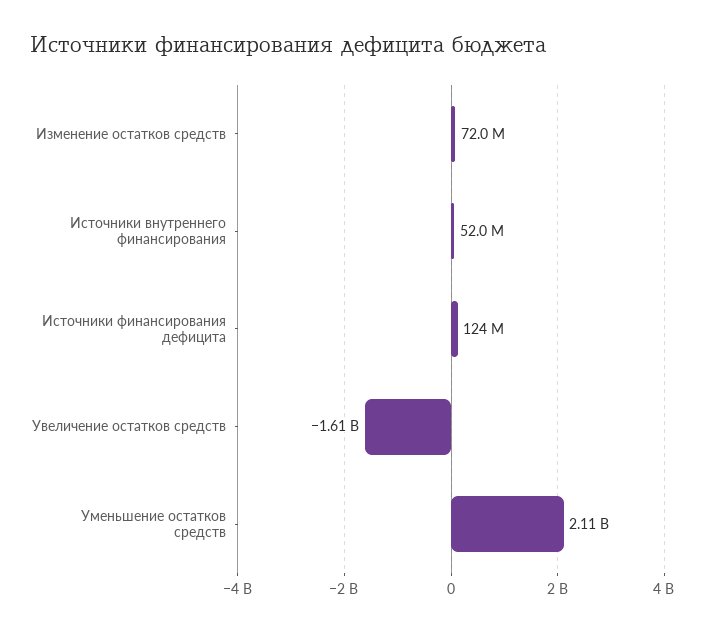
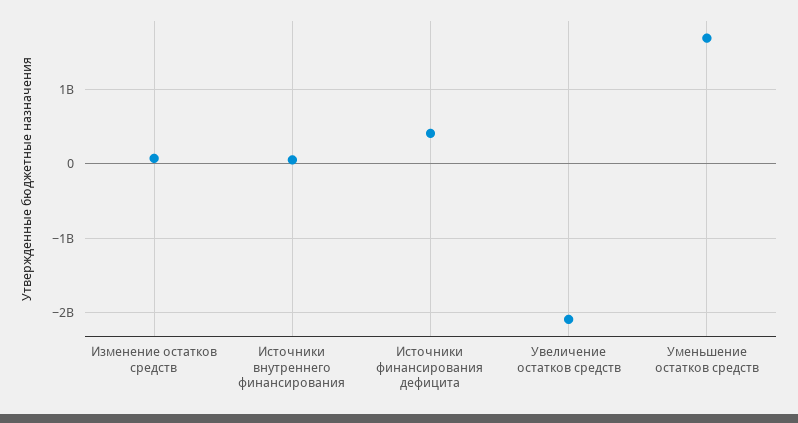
Источники финансирования дефицита: 124000000 -> 400000000
Увеличение остатков средств: -1610000000 -> -2100000000
Уменьшение остатков средств: 2110000000 -> 1700000000

